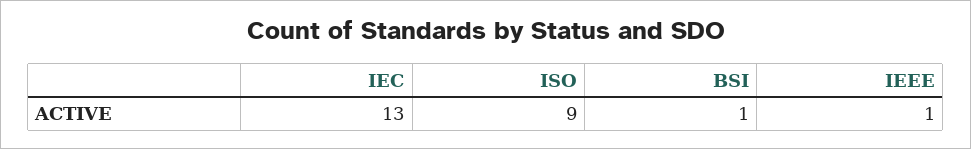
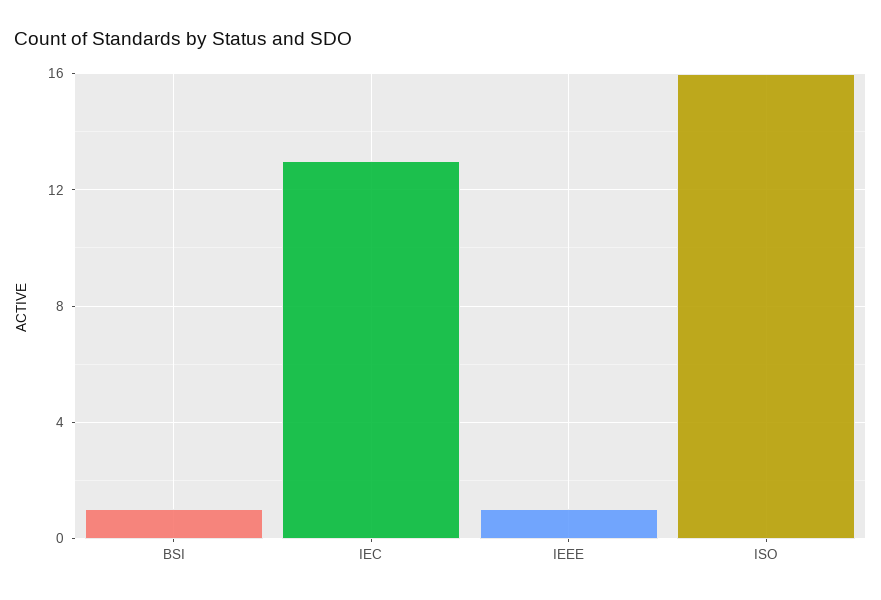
ISO: 9 -> 16

